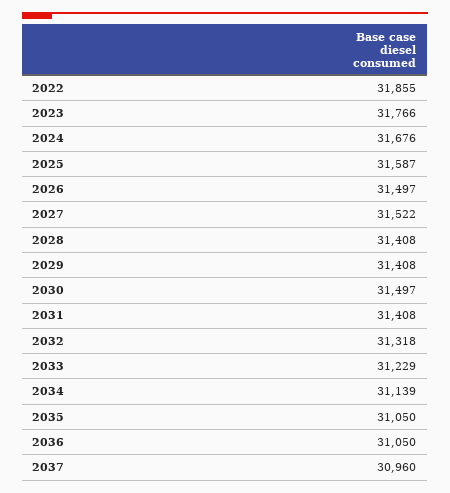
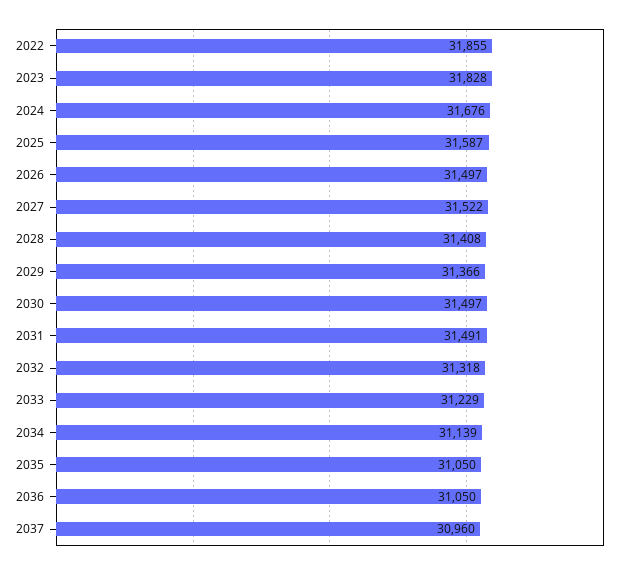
2023: 31766 -> 31828
2029: 31408 -> 31366
2031: 31408 -> 31491

